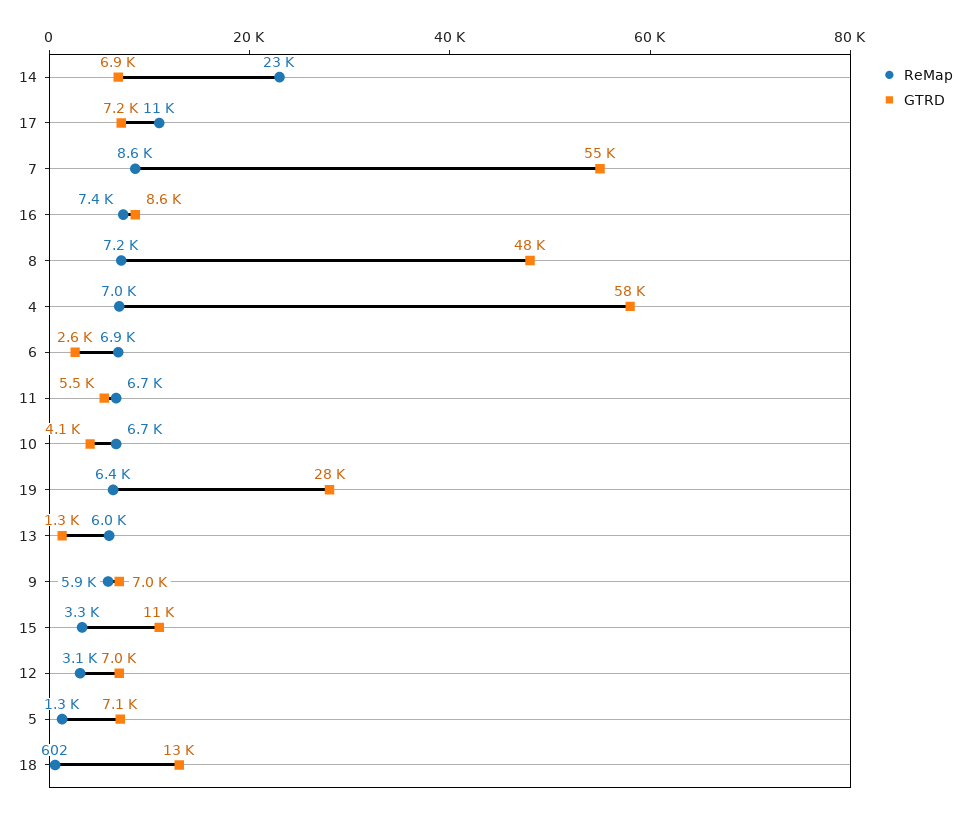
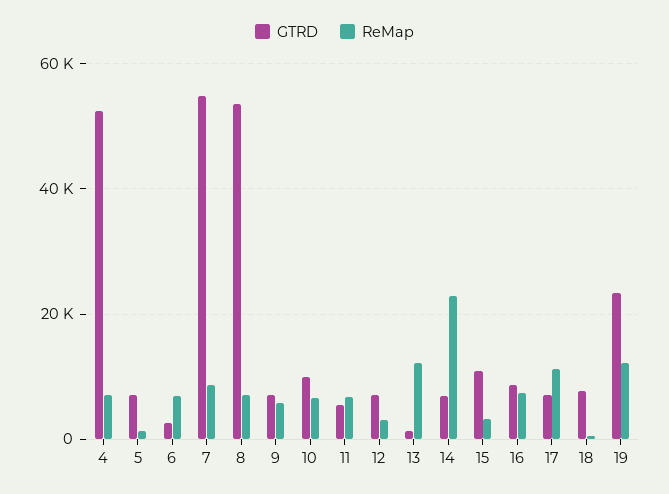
GTRD, 8: 48000 -> 54000
GTRD, 4: 58000 -> 52000
GTRD, 10: 4100 -> 10000
ReMap, 19: 6400 -> 12000
GTRD, 19: 28000 -> 24000
ReMap, 13: 6000 -> 12000
GTRD, 18: 13000 -> 8000

